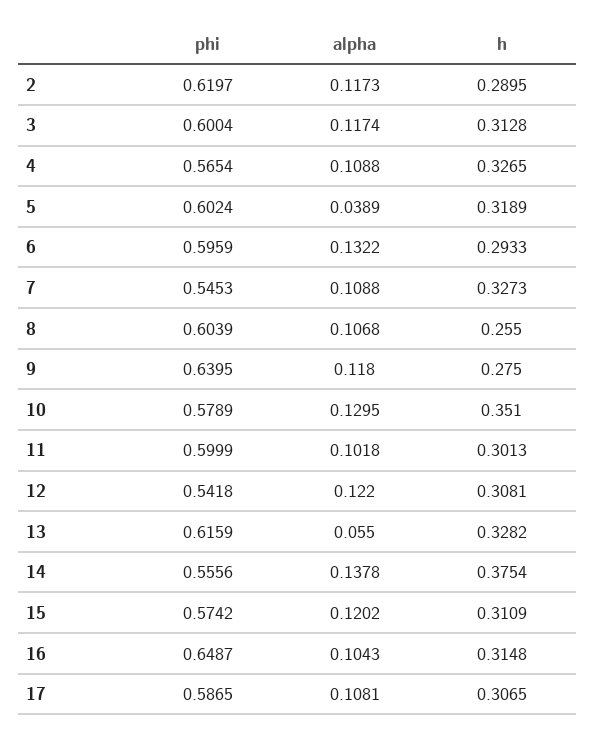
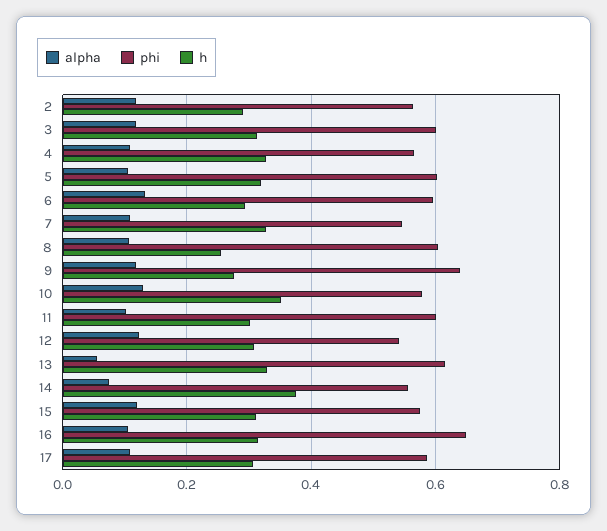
phi, 2: 0.6197 -> 0.56
alpha, 5: 0.0389 -> 0.1
alpha, 14: 0.1378 -> 0.08

